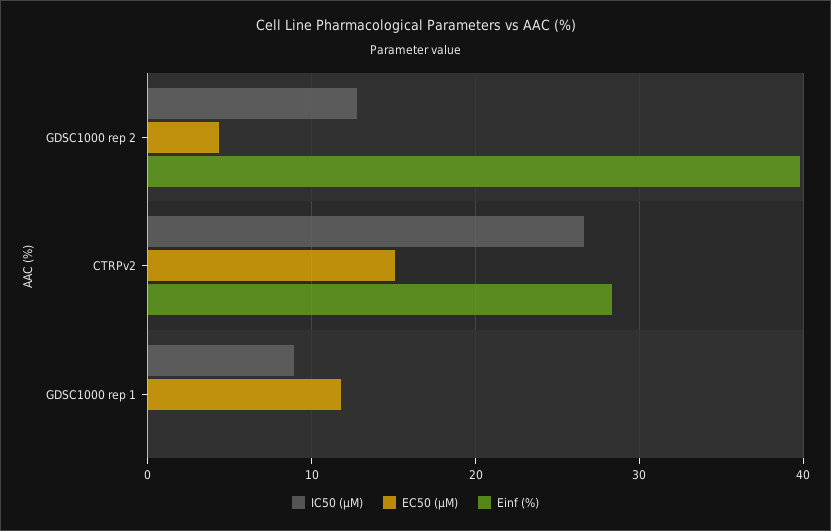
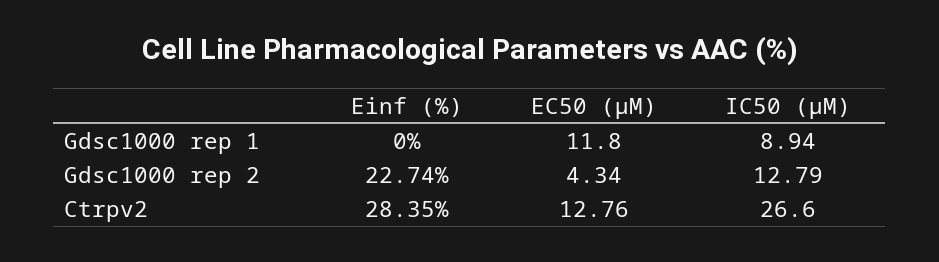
Einf (%), GDSC1000 rep 2: 40 -> 22.74
EC50 (µM), CTRPv2: 15 -> 12.76

